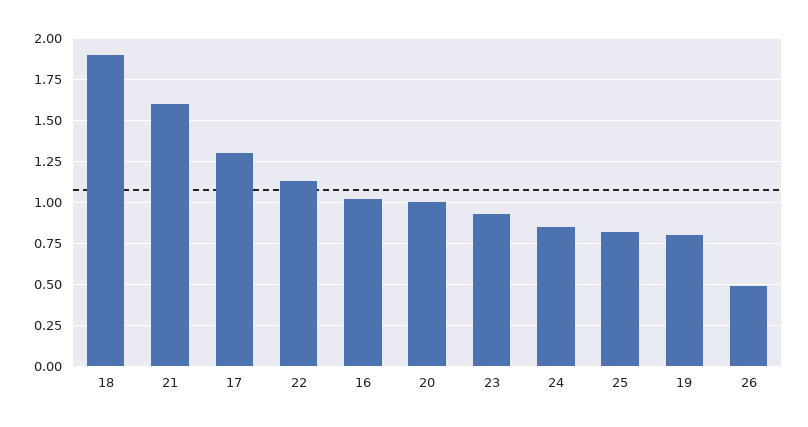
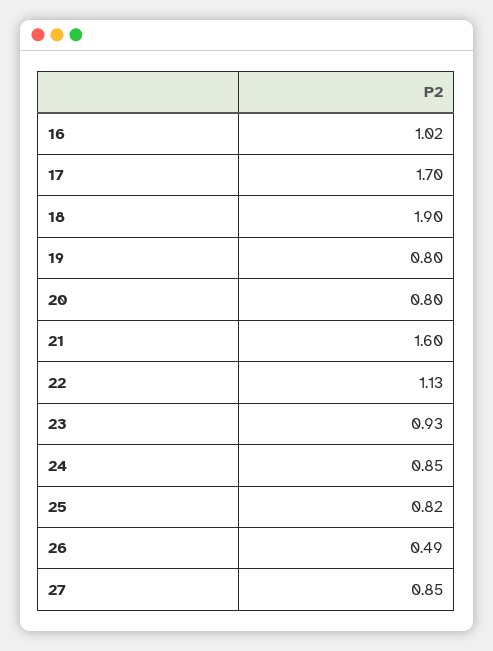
17: 1.3 -> 1.7
20: 1 -> 0.8
27: none -> 0.85

